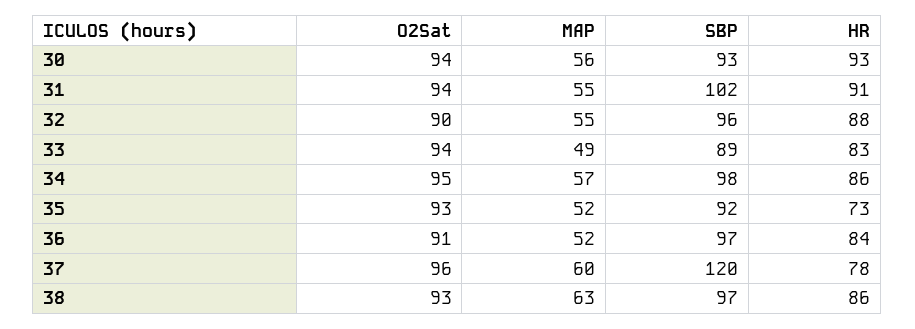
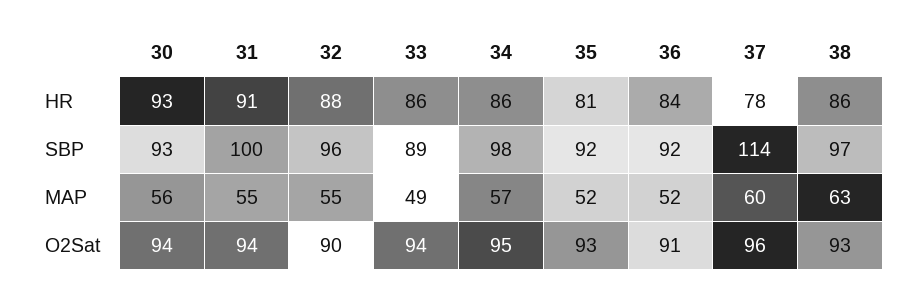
SBP, 31: 102 -> 100
HR, 33: 83 -> 86
HR, 35: 73 -> 81
SBP, 36: 97 -> 92
SBP, 37: 120 -> 114

